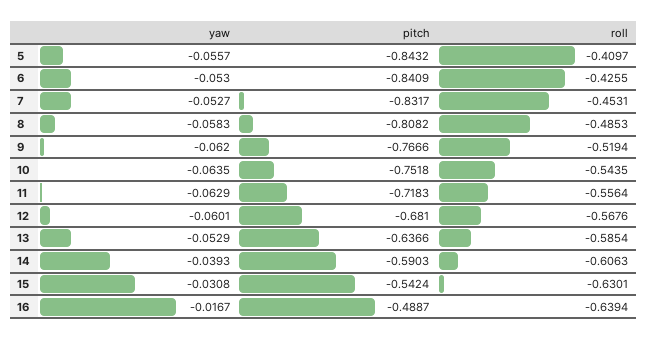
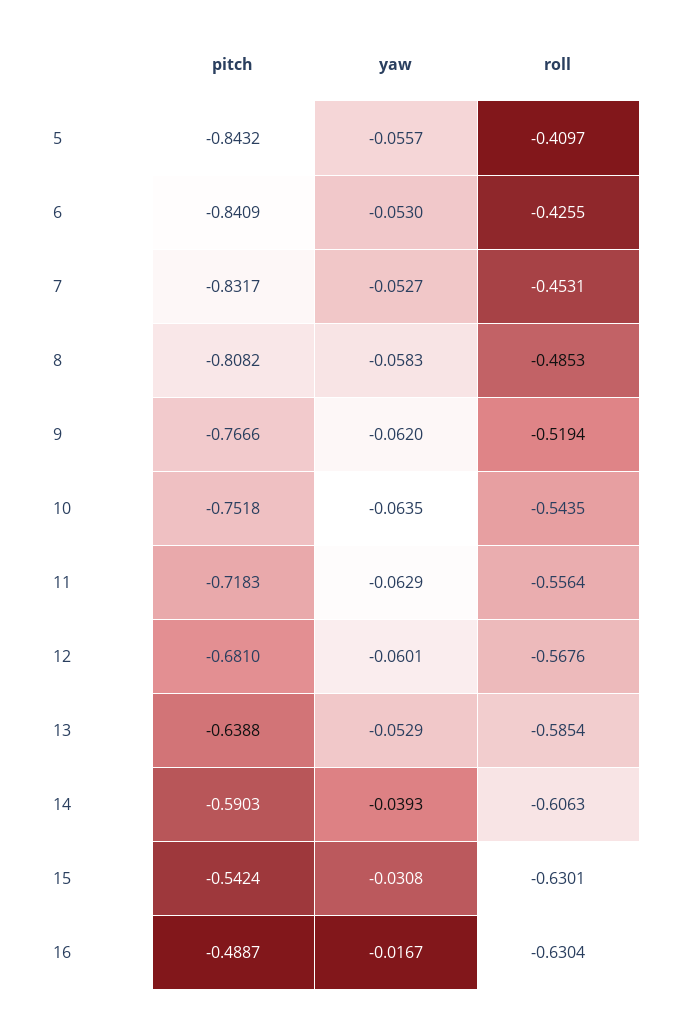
pitch, 13: -0.6366 -> -0.6388
roll, 16: -0.6394 -> -0.6304

